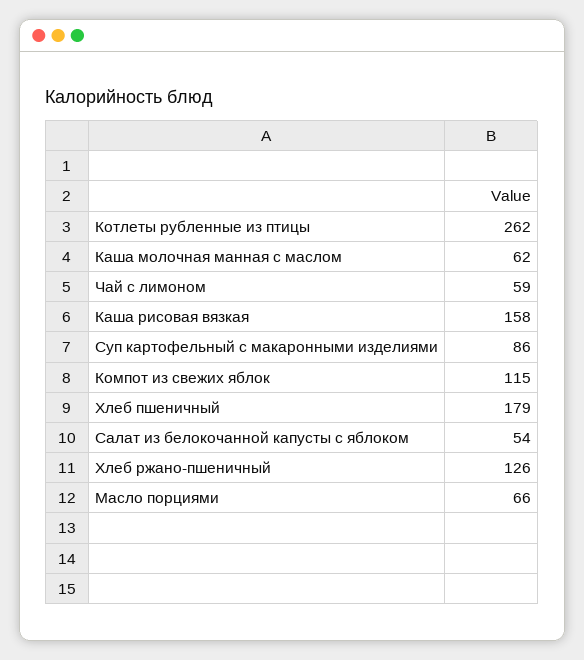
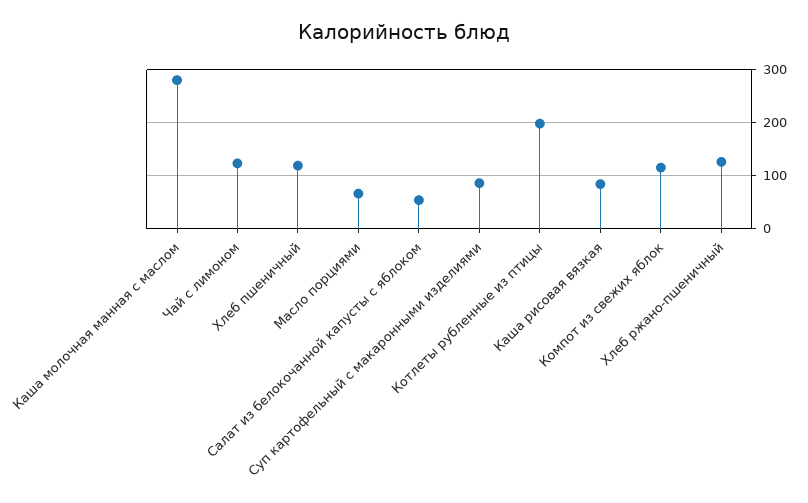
Котлеты рубленные из птицы: 262 -> 200
Каша молочная манная с маслом: 62 -> 280
Чай с лимоном: 59 -> 120
Каша рисовая вязкая: 158 -> 80
Хлеб пшеничный: 179 -> 120

